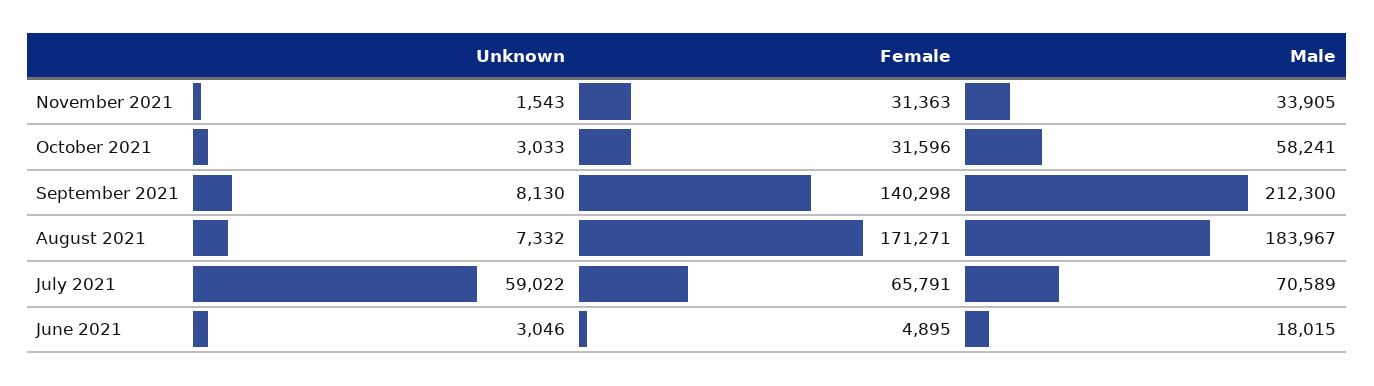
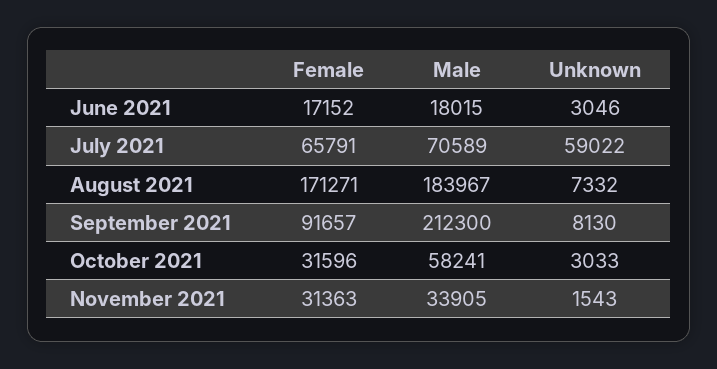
Female, September 2021: 140298 -> 91657
Female, June 2021: 4895 -> 17152

